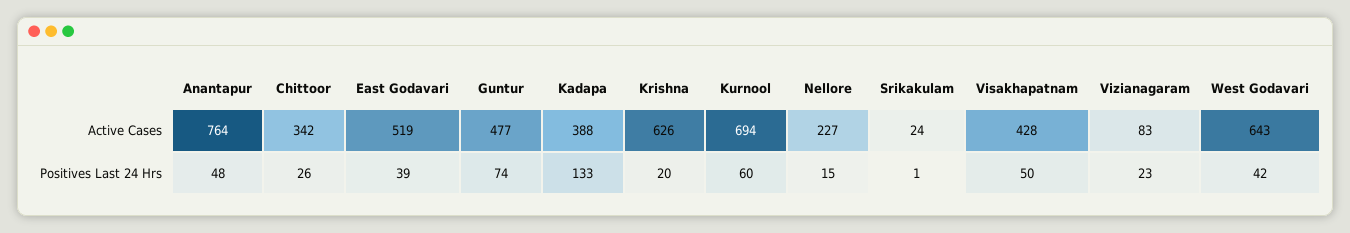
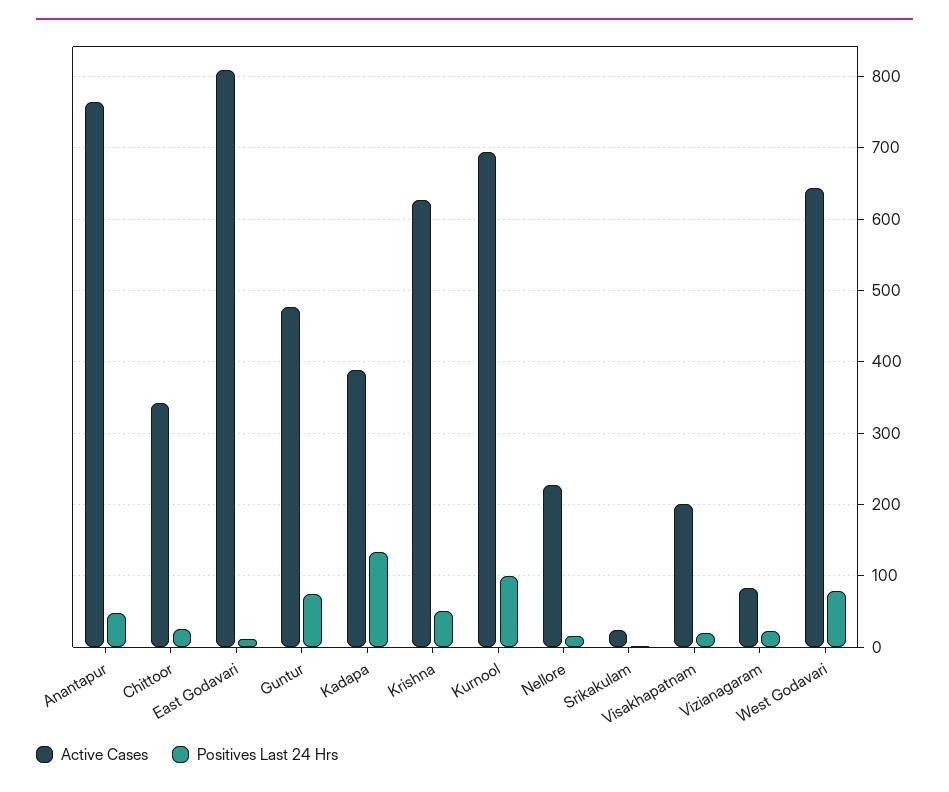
Active Cases, East Godavari: 519 -> 810
Active Cases, Visakhapatnam: 428 -> 200
Positives Last 24 Hrs, East Godavari: 39 -> 10
Positives Last 24 Hrs, Krishna: 20 -> 50
Positives Last 24 Hrs, Kurnool: 60 -> 100
Positives Last 24 Hrs, Visakhapatnam: 50 -> 20
Positives Last 24 Hrs, West Godavari: 42 -> 80

